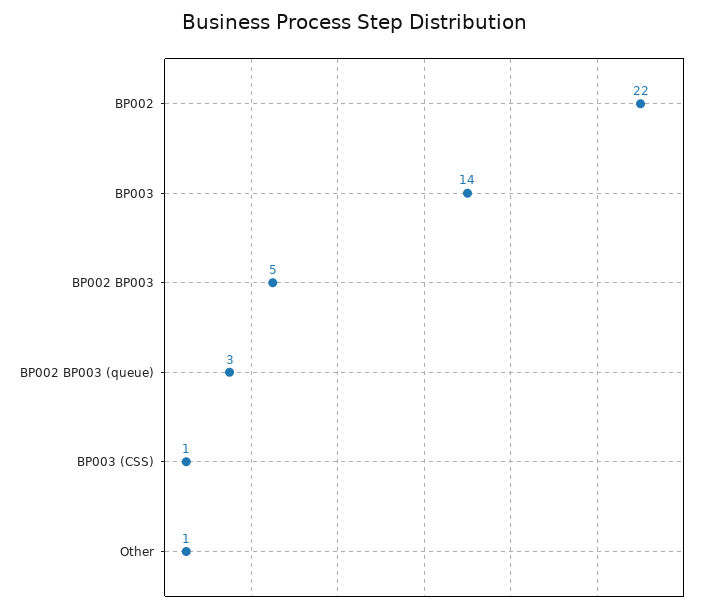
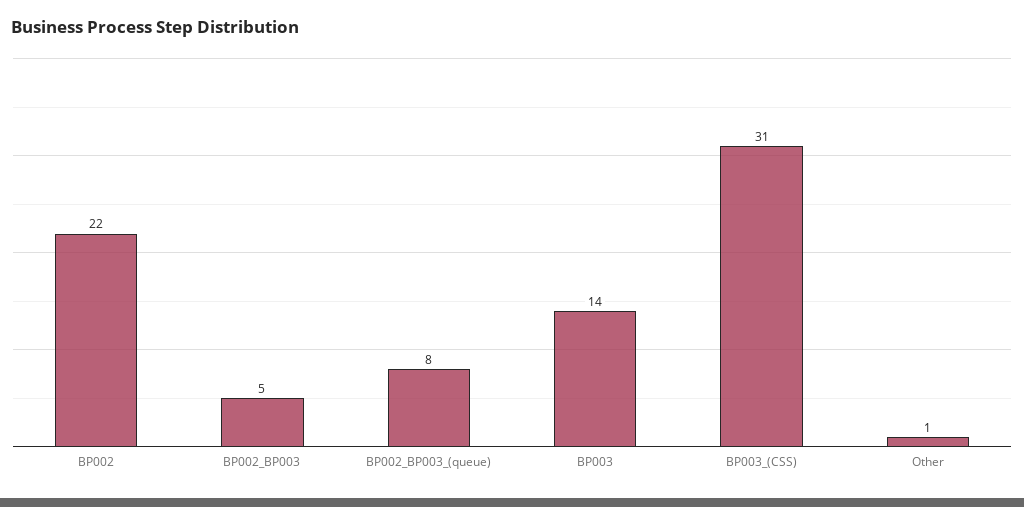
BP002 BP003 (queue): 3 -> 8
BP003 (CSS): 1 -> 31

